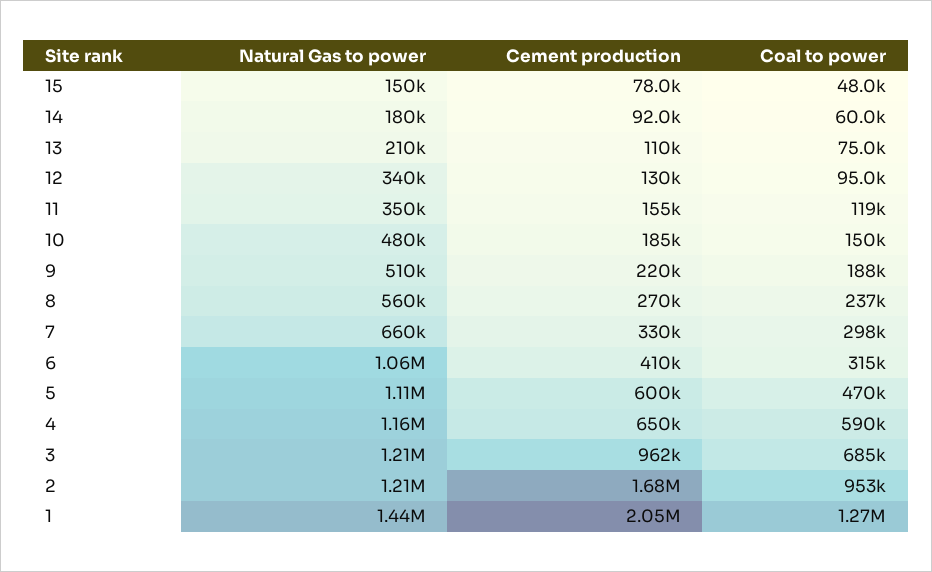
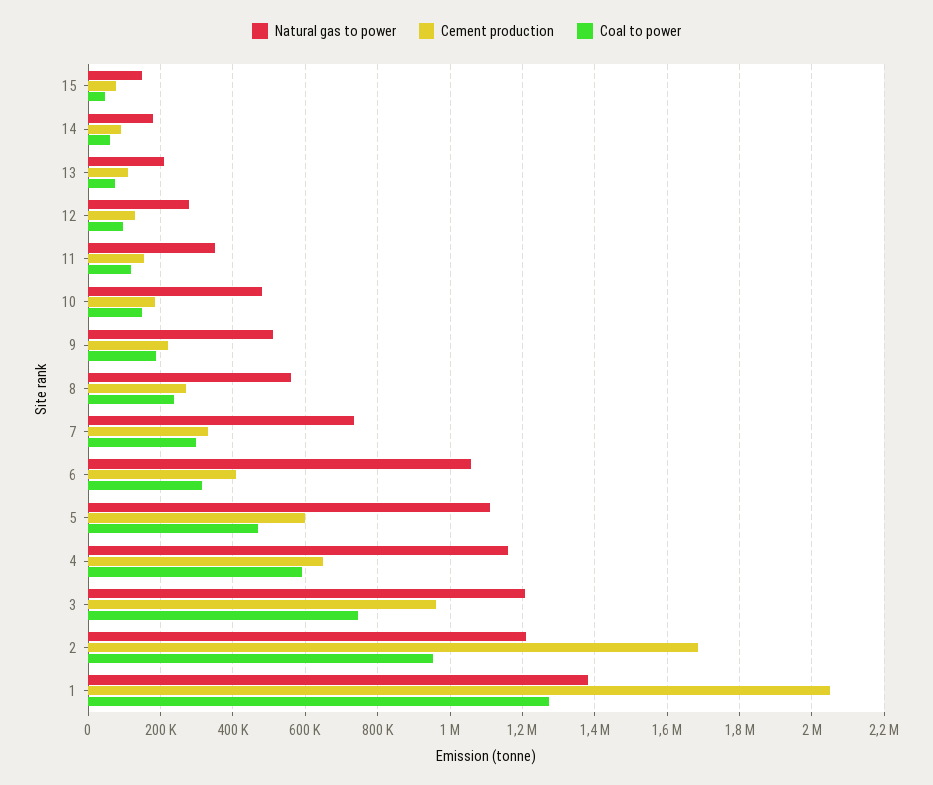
Natural Gas to power, 12: 340000 -> 280000
Natural Gas to power, 7: 660000 -> 740000
Coal to power, 3: 685000 -> 740000
Natural Gas to power, 1: 1440000 -> 1380000

